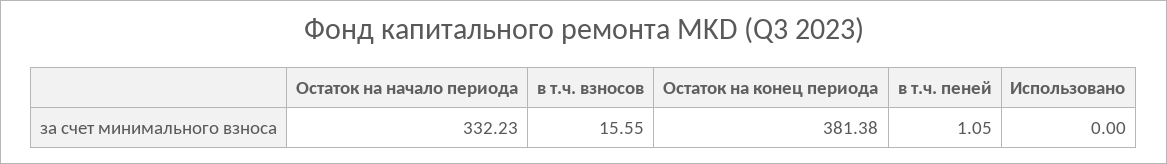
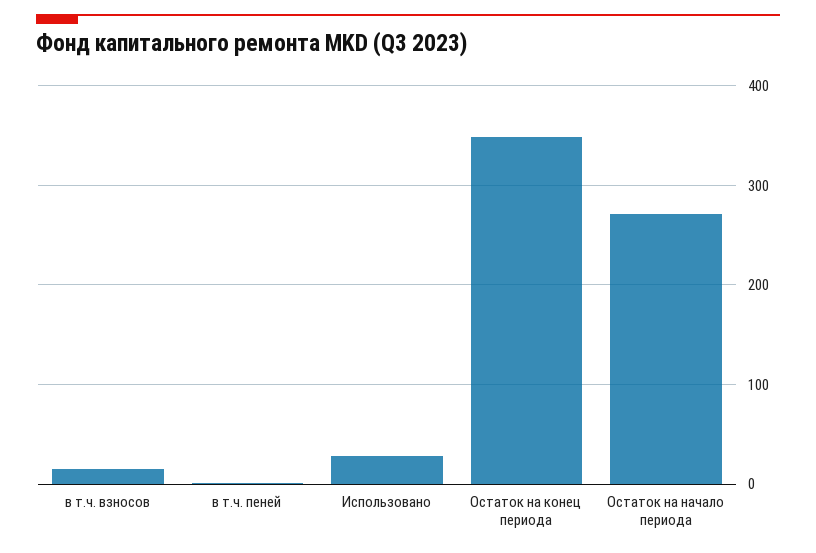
Остаток на начало периода: 332.23 -> 270
Остаток на конец периода: 381.38 -> 350
Использовано: 0 -> 30

